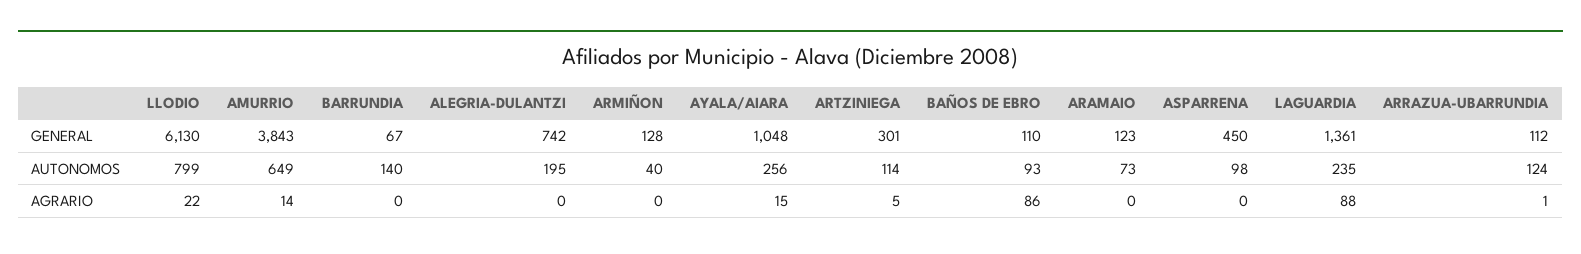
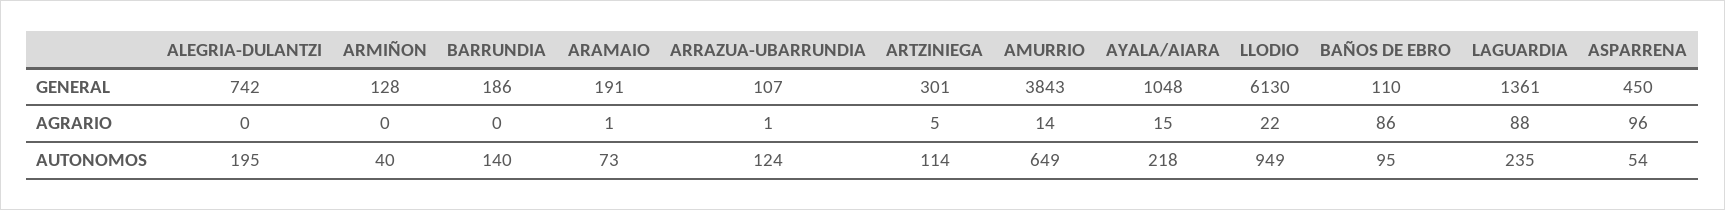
BARRUNDIA, GENERAL: 67 -> 186
ARAMAIO, GENERAL: 123 -> 191
ARRAZUA-UBARRUNDIA, GENERAL: 112 -> 107
LLODIO, AUTONOMOS: 799 -> 949
AYALA/AIARA, AUTONOMOS: 256 -> 218
BAÑOS DE EBRO, AUTONOMOS: 93 -> 95
ASPARRENA, AUTONOMOS: 98 -> 54
ARAMAIO, AGRARIO: 0 -> 1
ASPARRENA, AGRARIO: 0 -> 96

